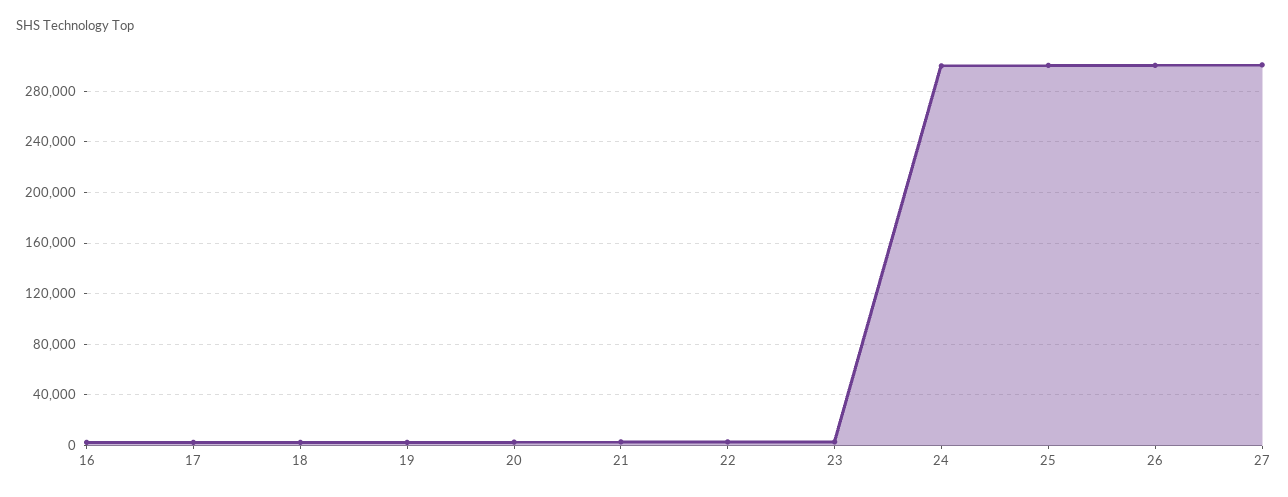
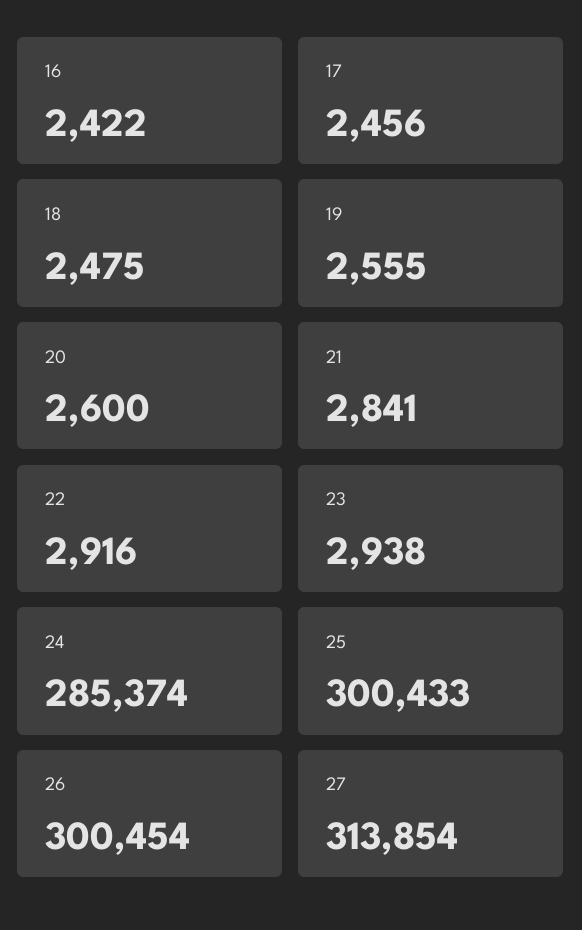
24: 300000 -> 285374
27: 300000 -> 313854

